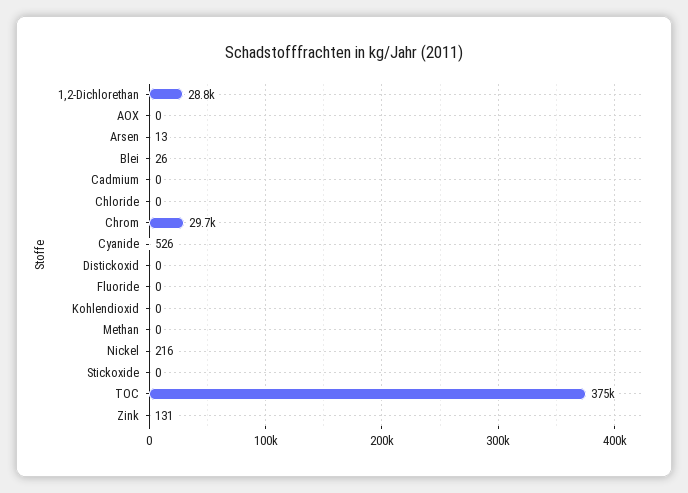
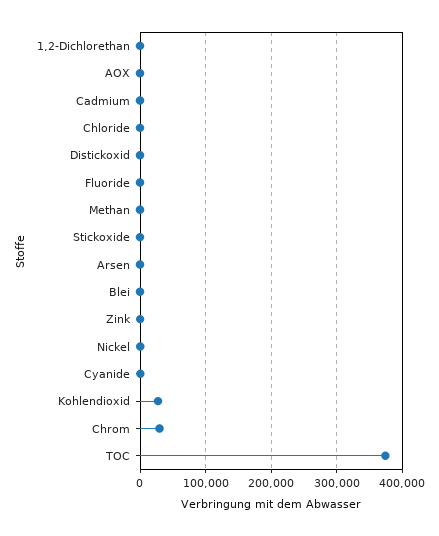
1,2-Dichlorethan: 28800 -> 0
Kohlendioxid: 0 -> 30000

